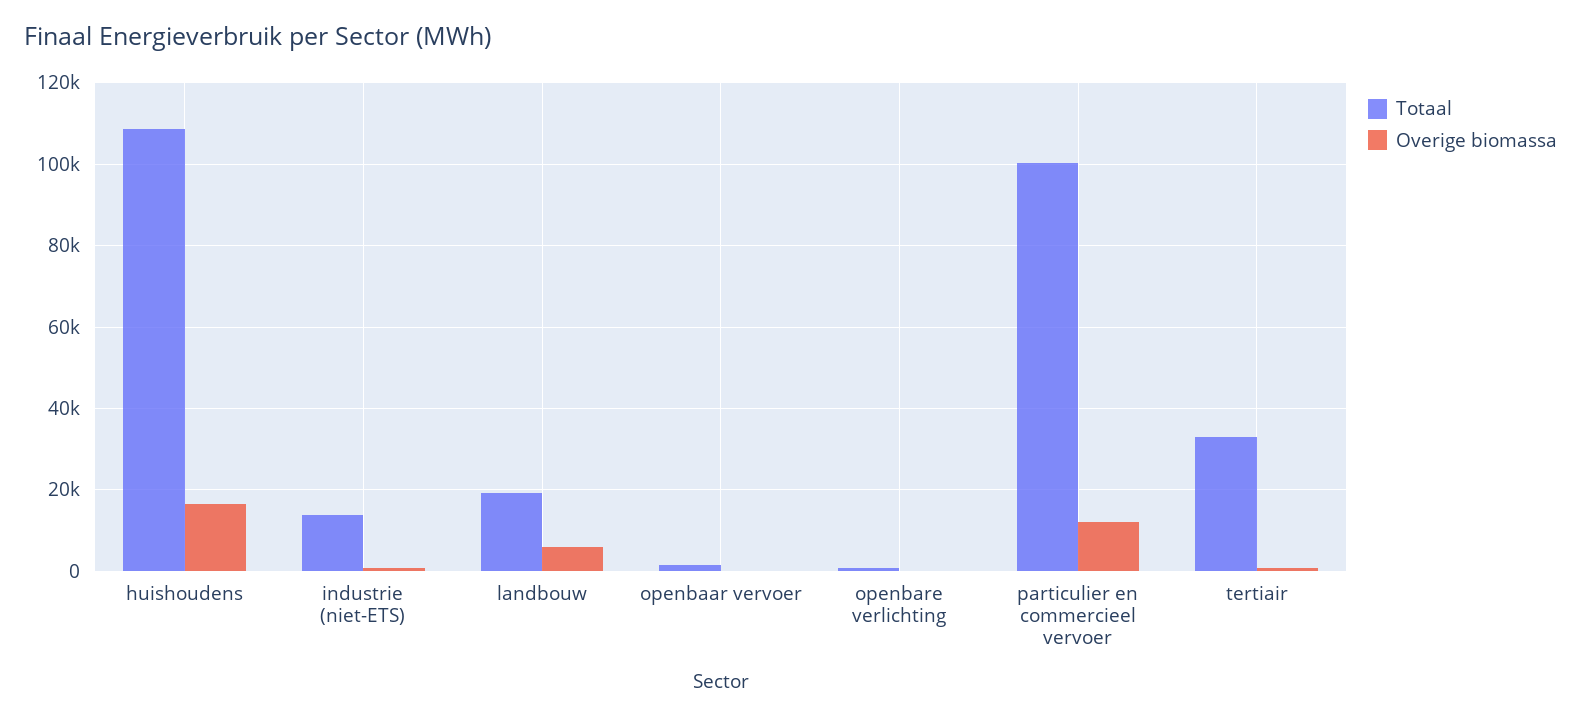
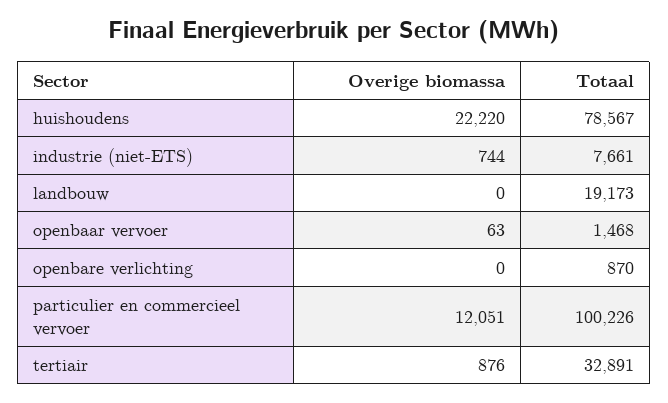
Totaal, huishoudens: 108000 -> 78567
Overige biomassa, huishoudens: 16000 -> 22220
Totaal, industrie (niet-ETS): 14000 -> 7661
Overige biomassa, landbouw: 6000 -> 0

